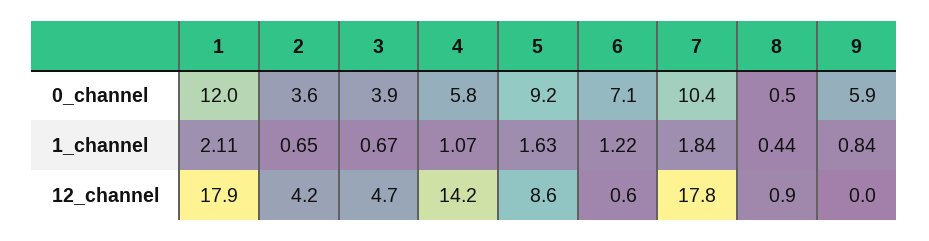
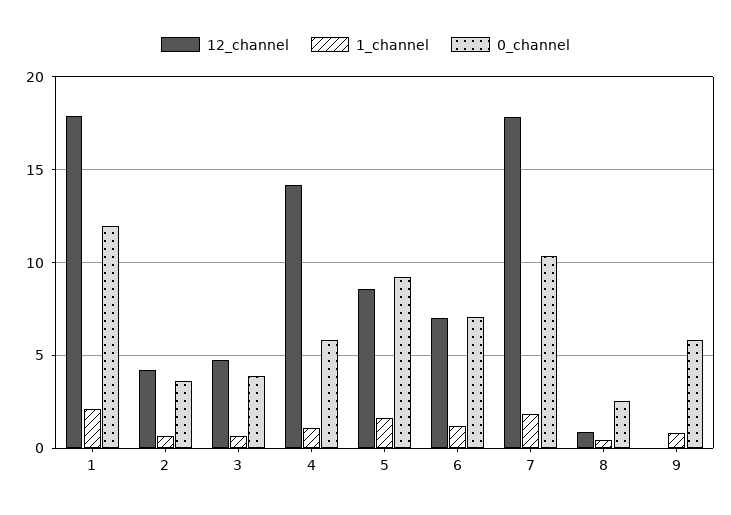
0_channel, 8: 0.5 -> 2.5
12_channel, 6: 0.6 -> 7

